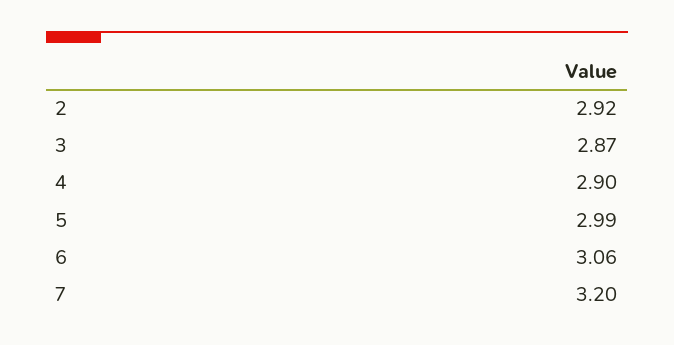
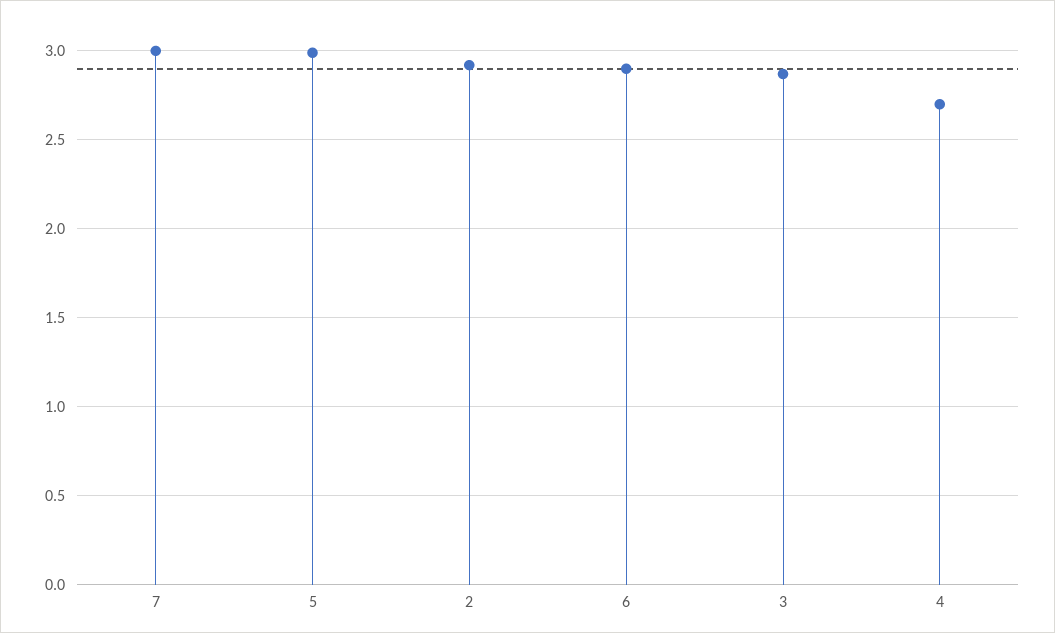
4: 2.9 -> 2.7
6: 3.06 -> 2.9
7: 3.2 -> 3

